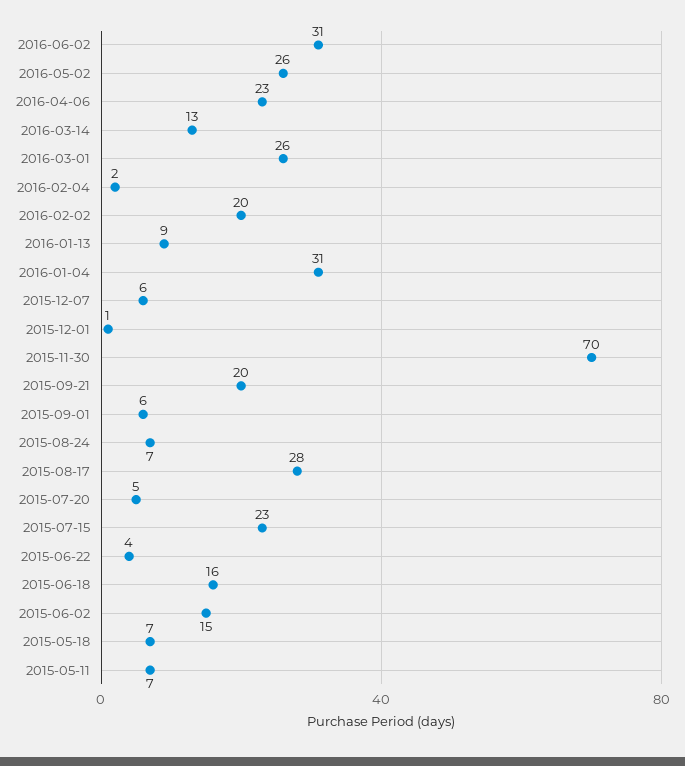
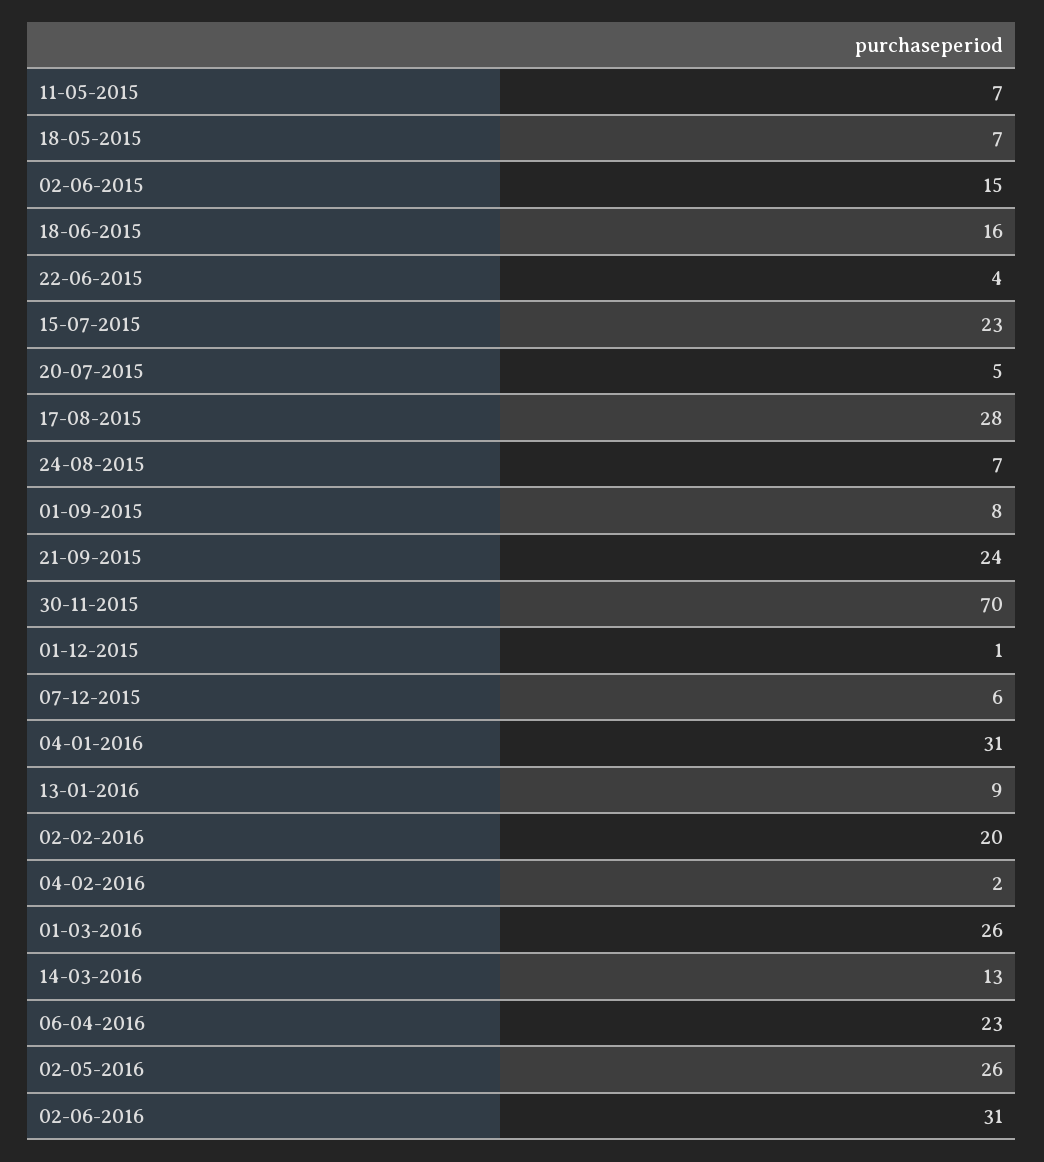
2015-09-21: 20 -> 24
2015-09-01: 6 -> 8

